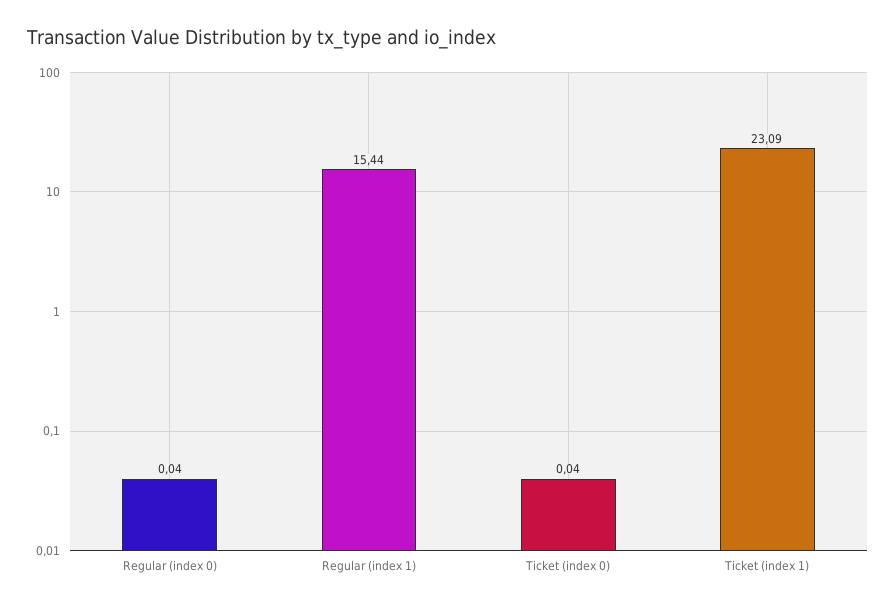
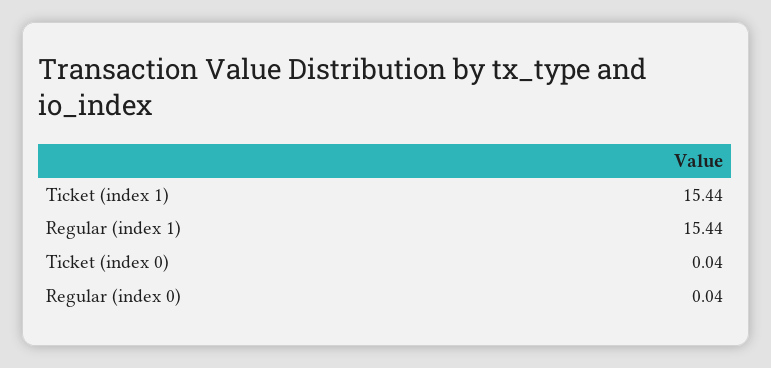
Ticket (index 1): 23.09 -> 15.44

